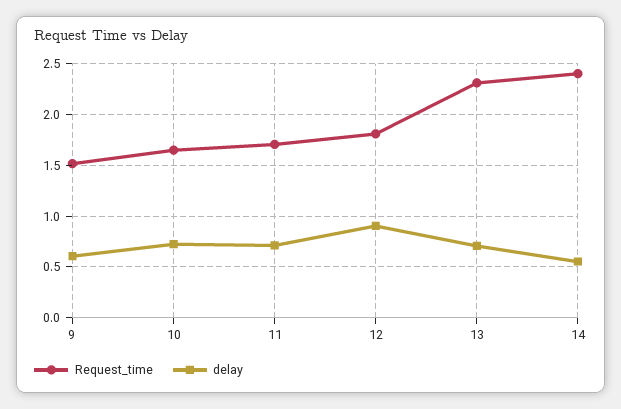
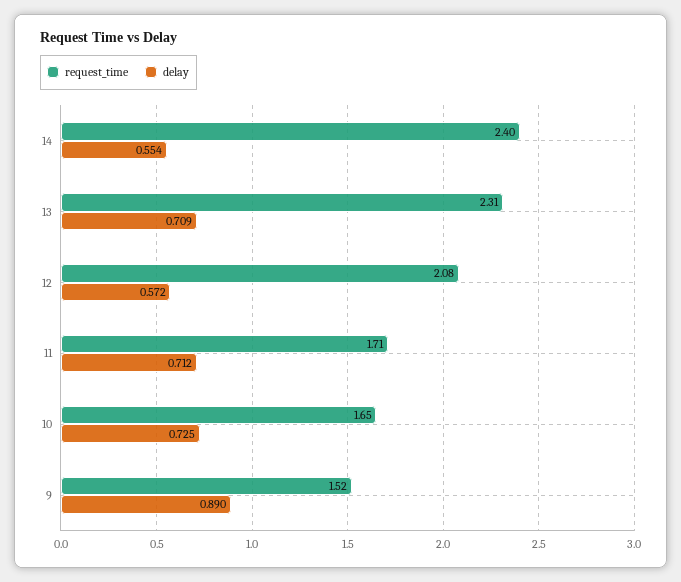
delay, 9: 0.6 -> 0.89
Request_time, 12: 1.8 -> 2.08
delay, 12: 0.9 -> 0.572

